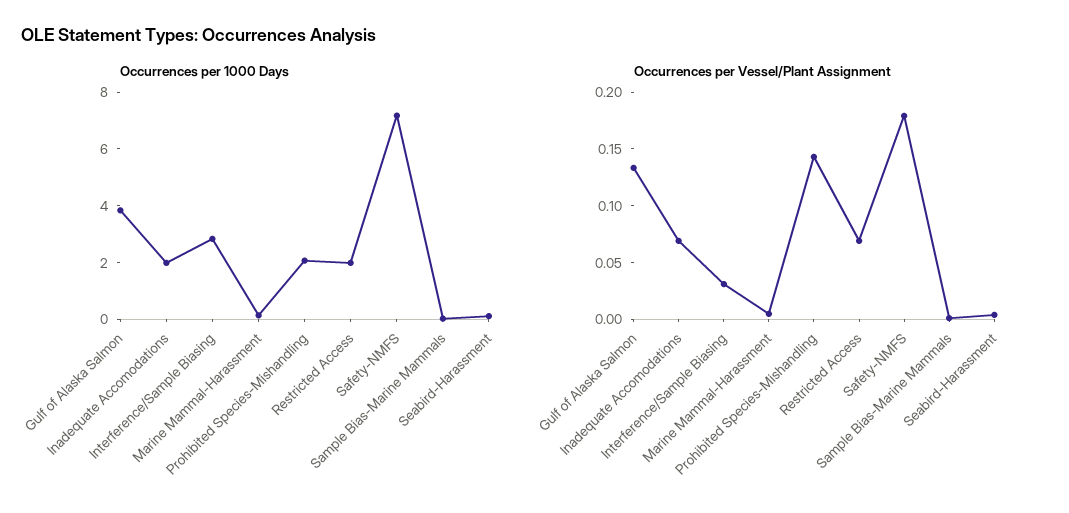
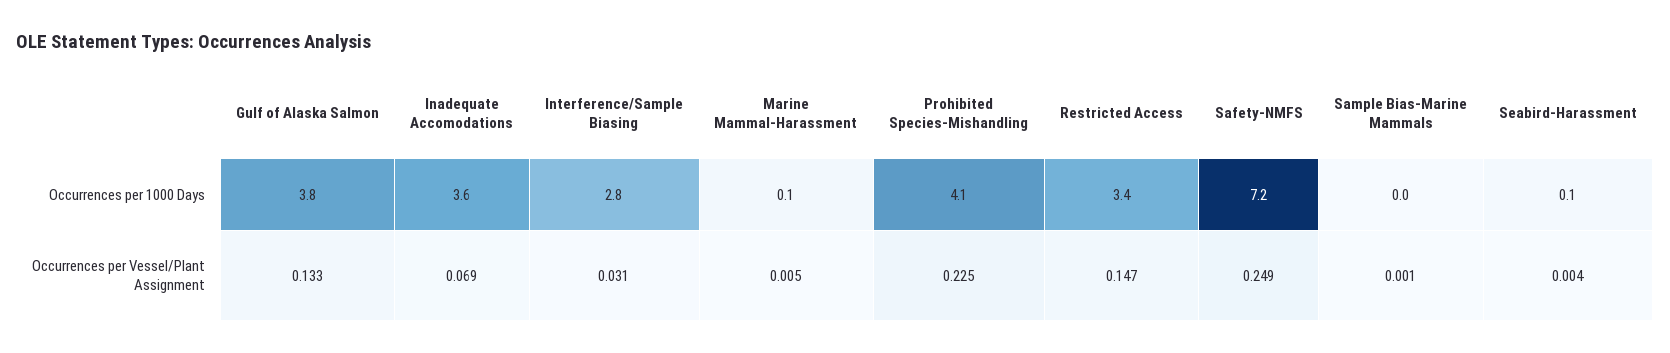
Occurrences per 1000 Days, Inadequate Accomodations: 2 -> 3.6
Occurrences per 1000 Days, Prohibited Species-Mishandling: 2 -> 4.1
Occurrences per 1000 Days, Restricted Access: 2 -> 3.4
Occurrences per Vessel/Plant Assignment, Prohibited Species-Mishandling: 0.14 -> 0.225
Occurrences per Vessel/Plant Assignment, Restricted Access: 0.07 -> 0.147
Occurrences per Vessel/Plant Assignment, Safety-NMFS: 0.18 -> 0.249

